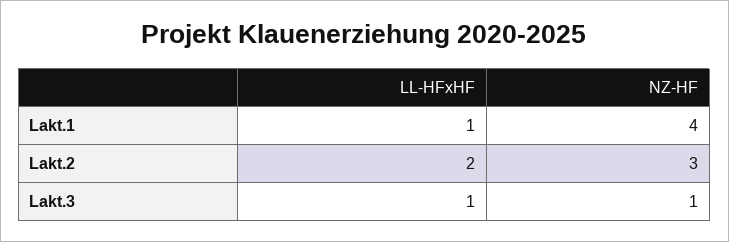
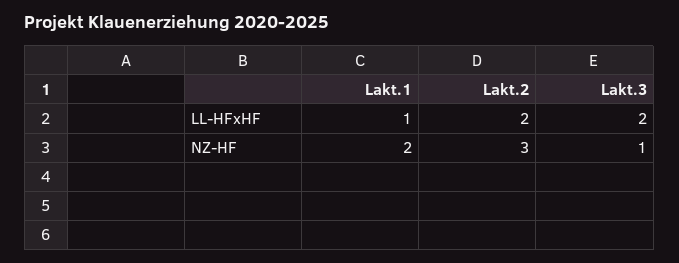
NZ-HF, Lakt.1: 4 -> 2
LL-HFxHF, Lakt.3: 1 -> 2

